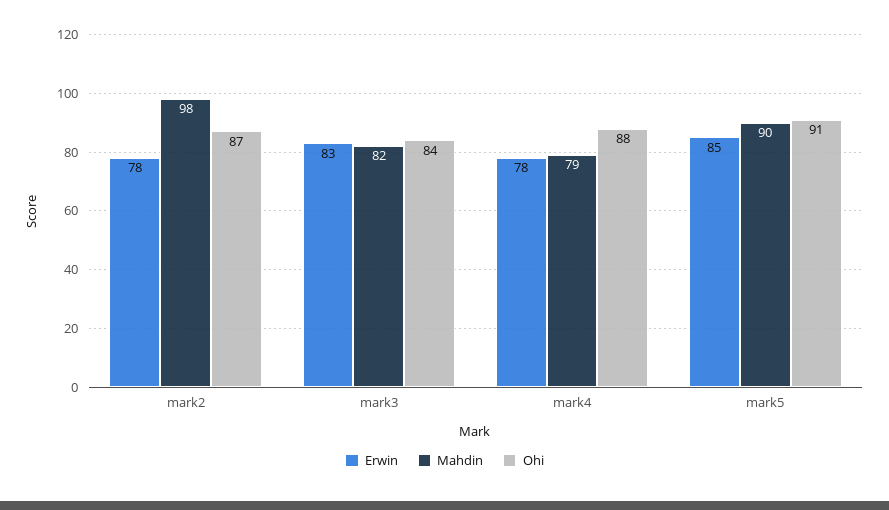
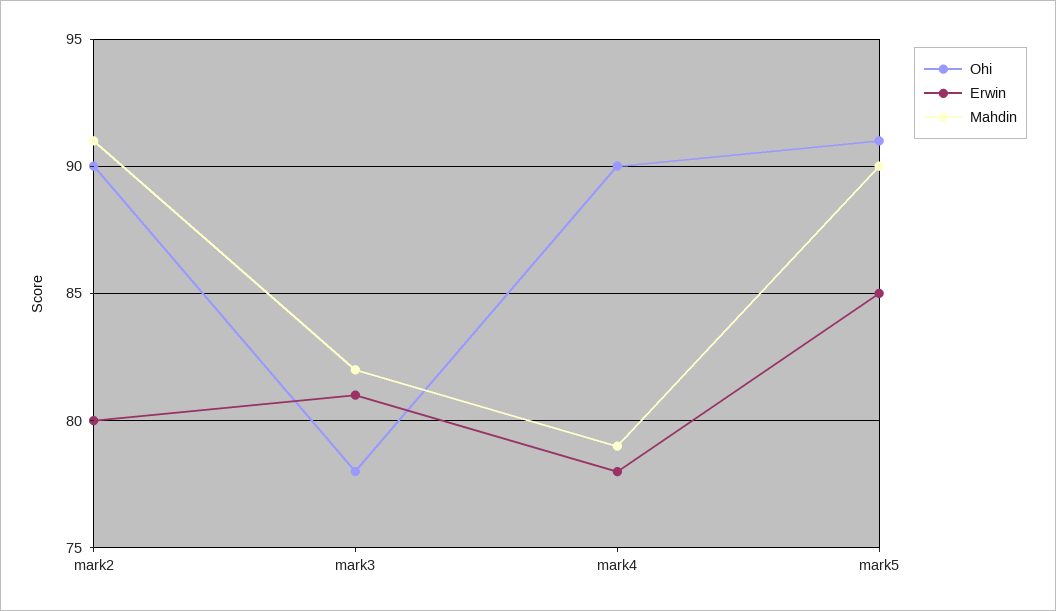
Erwin, mark2: 78 -> 80
Mahdin, mark2: 98 -> 91
Ohi, mark2: 87 -> 90
Erwin, mark3: 83 -> 81
Ohi, mark3: 84 -> 78
Ohi, mark4: 88 -> 90

